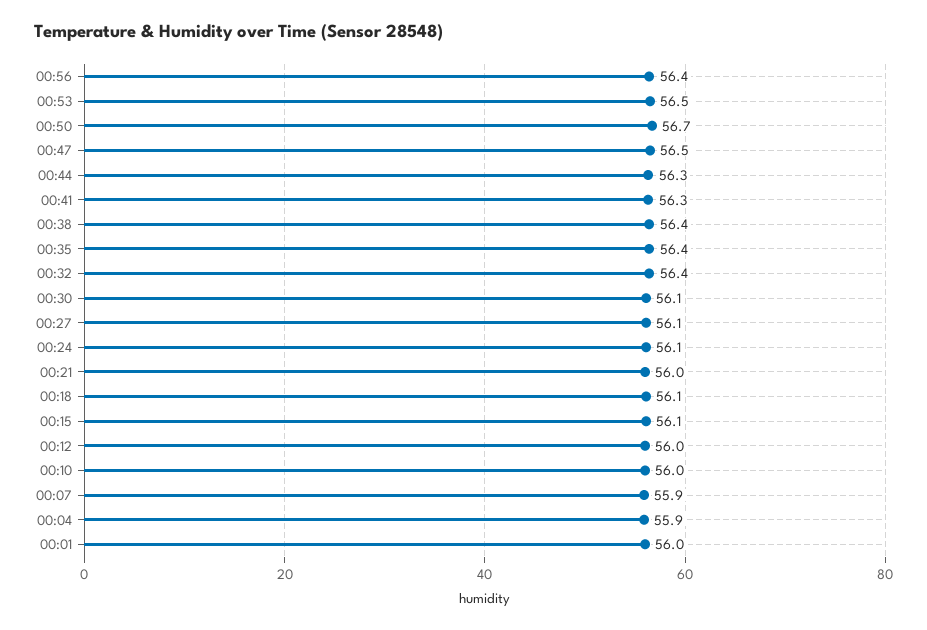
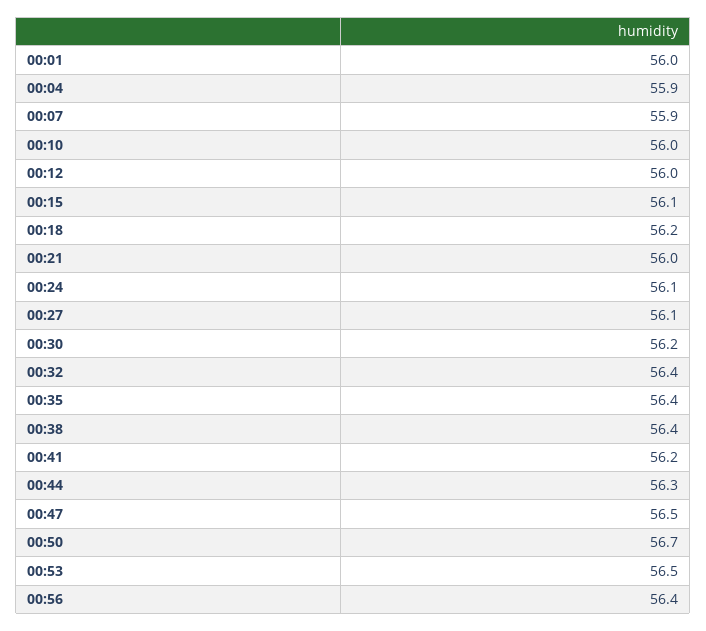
00:41: 56.3 -> 56.2
00:30: 56.1 -> 56.2
00:18: 56.1 -> 56.2

